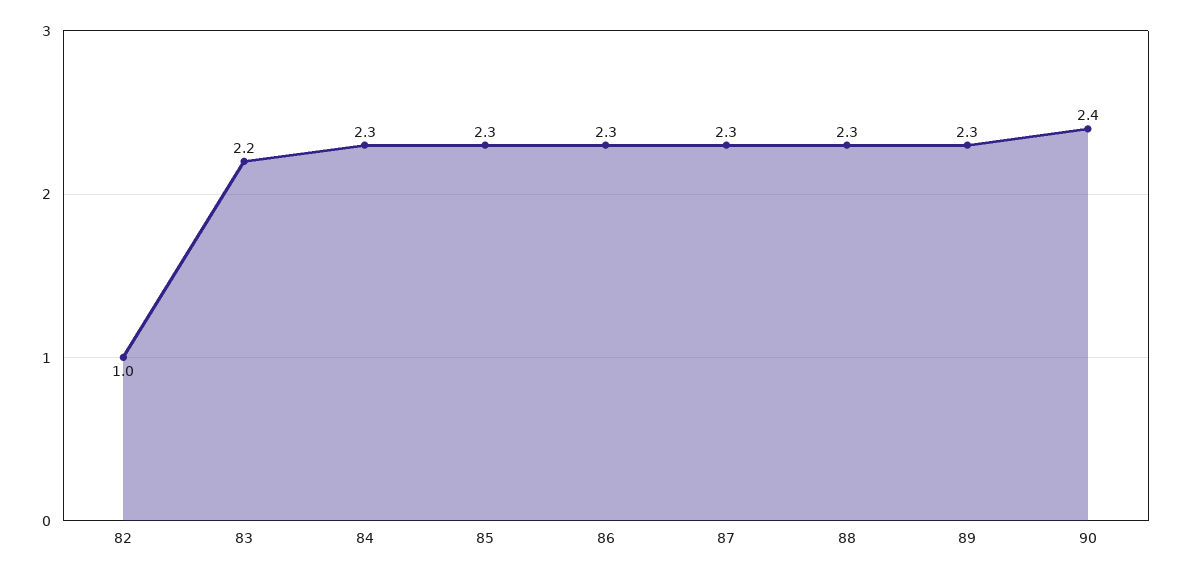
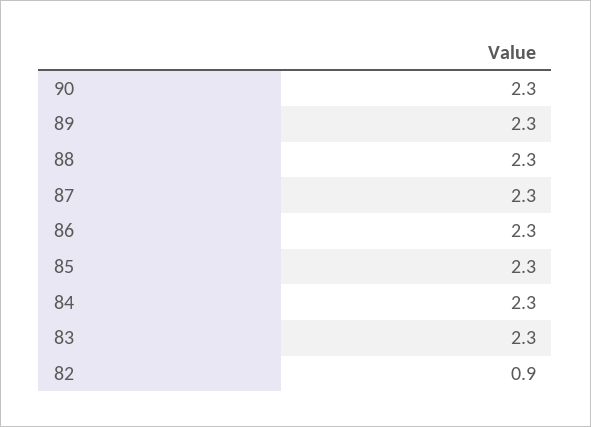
82: 1 -> 0.9
83: 2.2 -> 2.3
90: 2.4 -> 2.3

